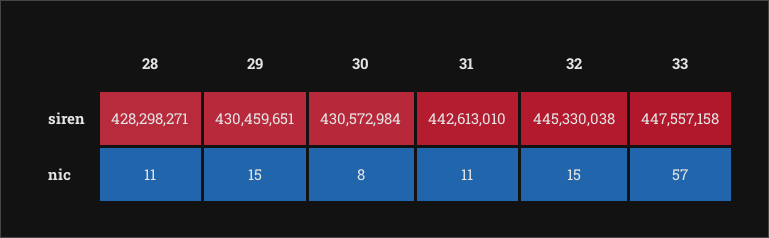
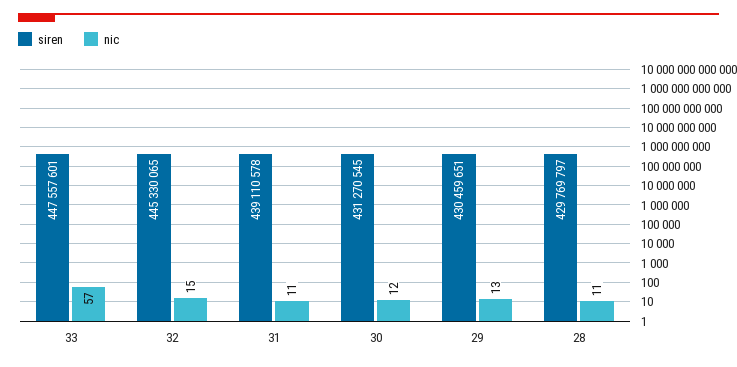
siren, 28: 428298271 -> 429769797
siren, 30: 430572984 -> 431270545
siren, 31: 442613010 -> 439110578
siren, 32: 445330038 -> 445330065
siren, 33: 447557158 -> 447557601
nic, 29: 15 -> 13
nic, 30: 8 -> 12

